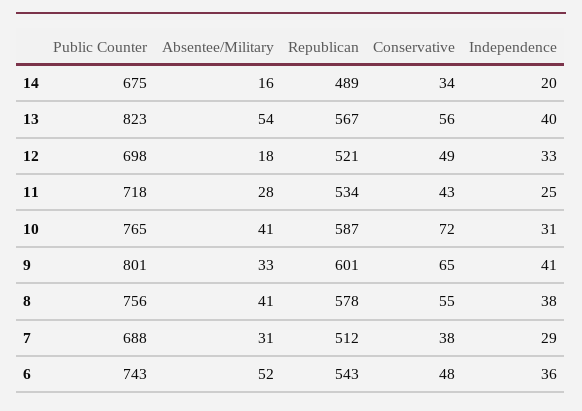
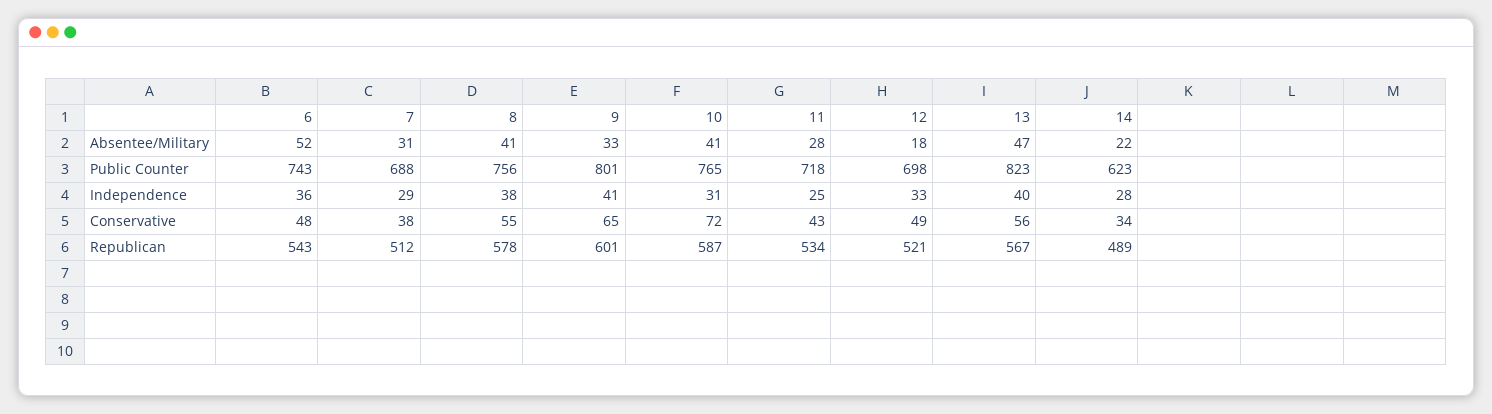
Public Counter, 14: 675 -> 623
Absentee/Military, 14: 16 -> 22
Independence, 14: 20 -> 28
Absentee/Military, 13: 54 -> 47

